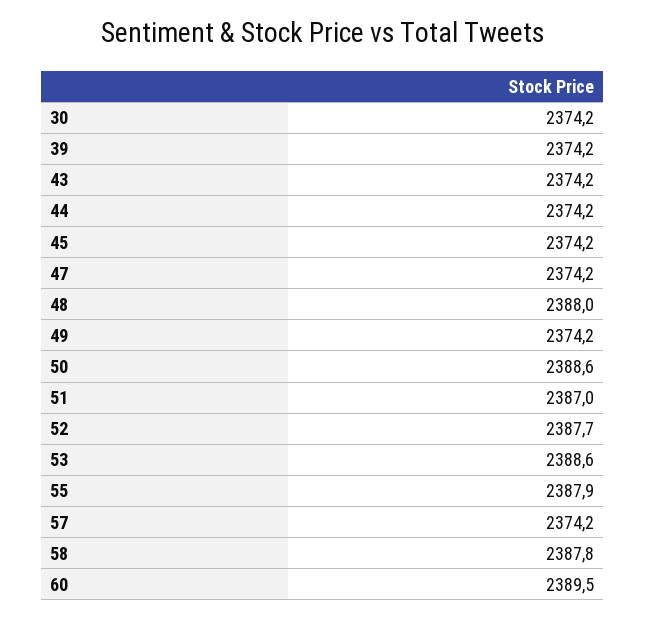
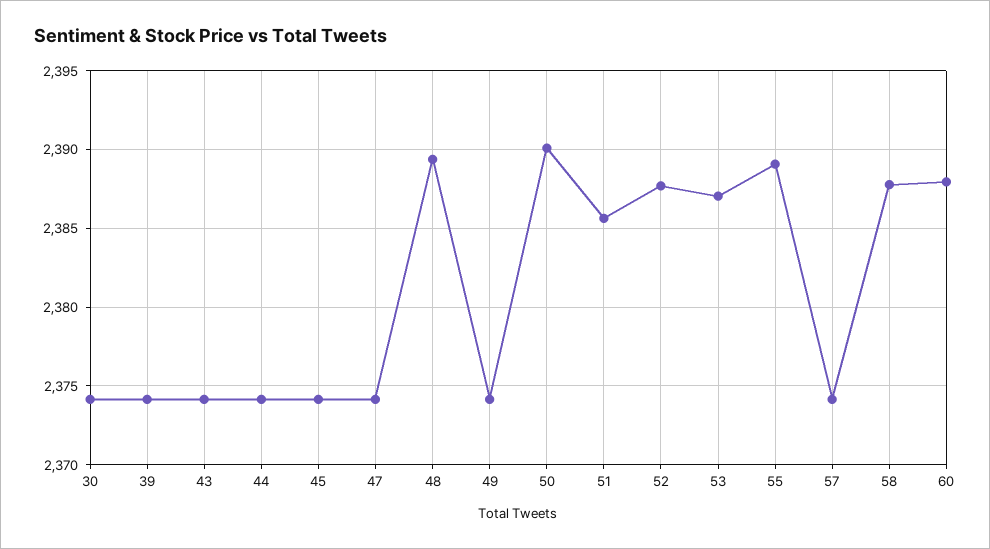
48: 2388 -> 2389.5
50: 2388.6 -> 2390
51: 2387 -> 2385.5
53: 2388.6 -> 2387
55: 2387.9 -> 2389
60: 2389.5 -> 2388

